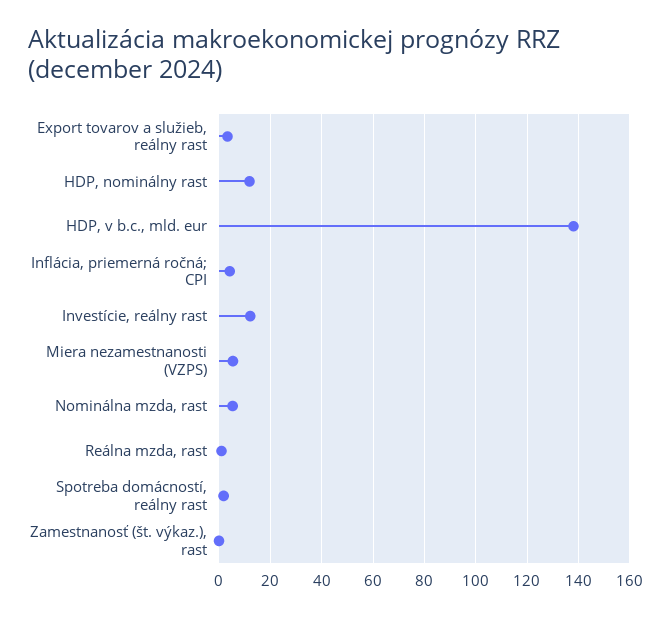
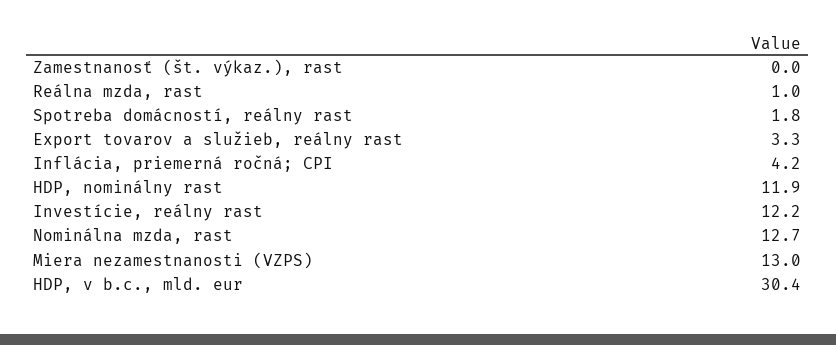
HDP, v b.c., mld. eur: 137.5 -> 30.4
Miera nezamestnanosti (VZPS): 5 -> 13
Nominálna mzda, rast: 5 -> 12.7

